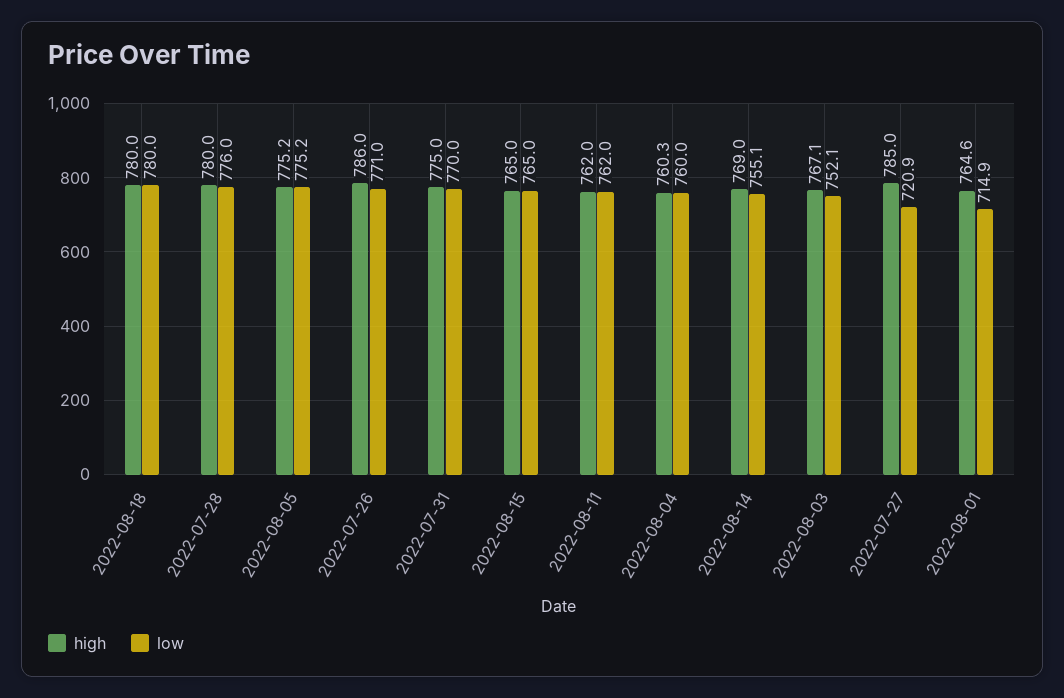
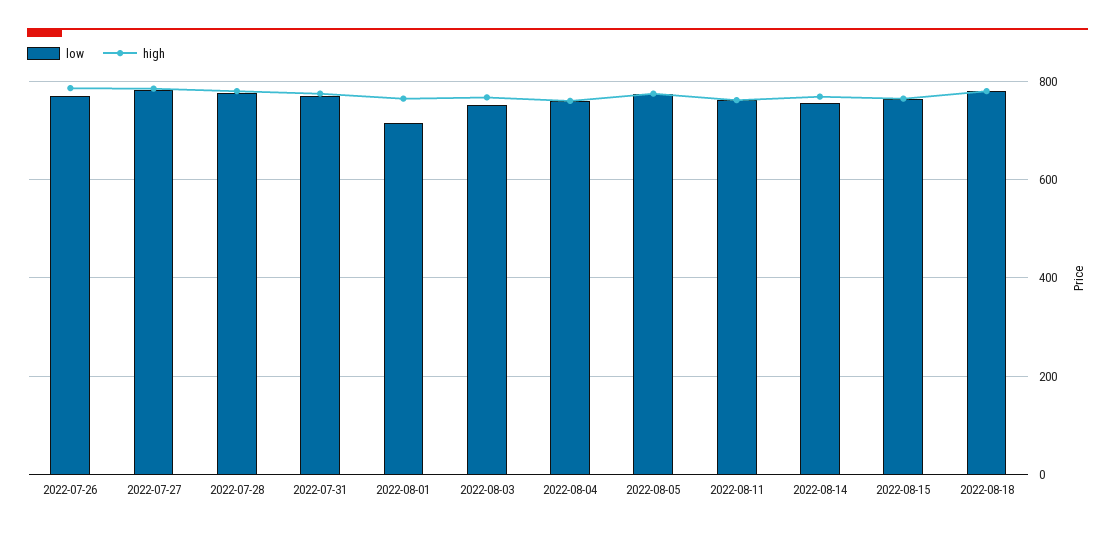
low, 2022-07-27: 720.9 -> 780

